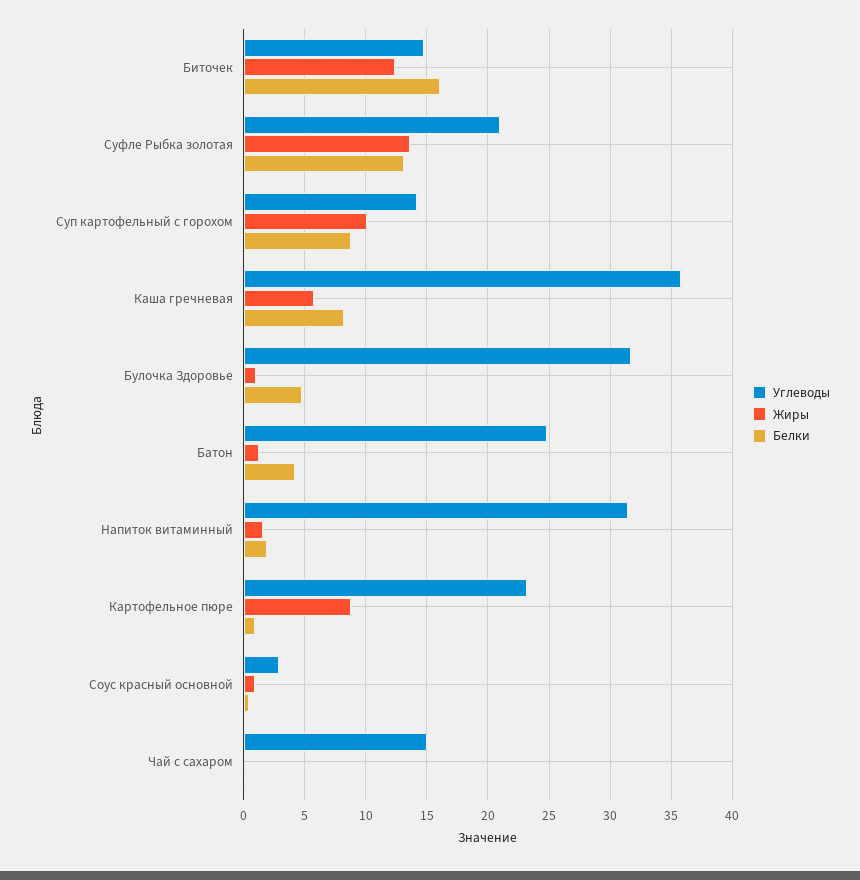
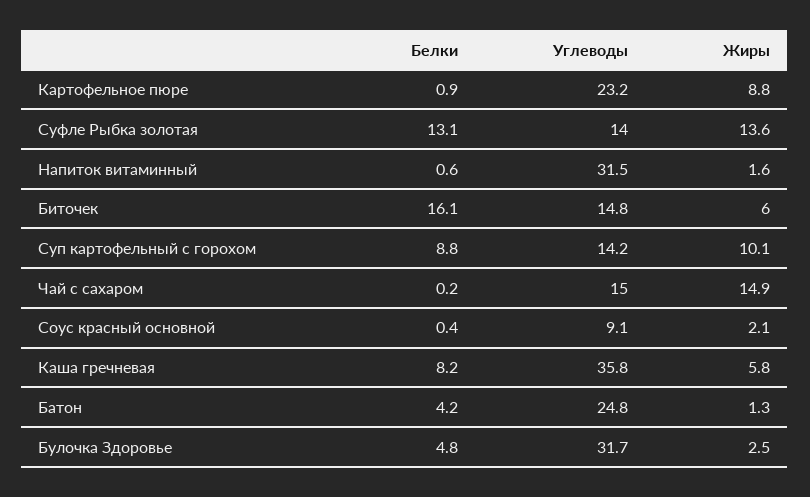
Жиры, Биточек: 12.5 -> 6
Углеводы, Суфле Рыбка золотая: 21 -> 14
Жиры, Булочка Здоровье: 1 -> 2.5
Белки, Напиток витаминный: 2 -> 0.6
Углеводы, Соус красный основной: 3 -> 9.1
Жиры, Соус красный основной: 1 -> 2.1
Жиры, Чай с сахаром: 0 -> 14.9

